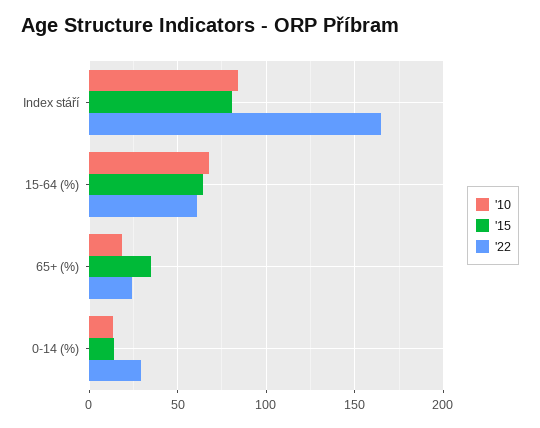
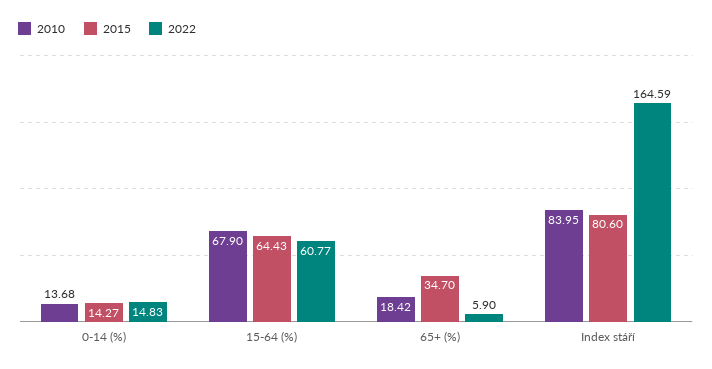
'22, 65+ (%): 25 -> 5.9
'22, 0-14 (%): 30 -> 14.83

